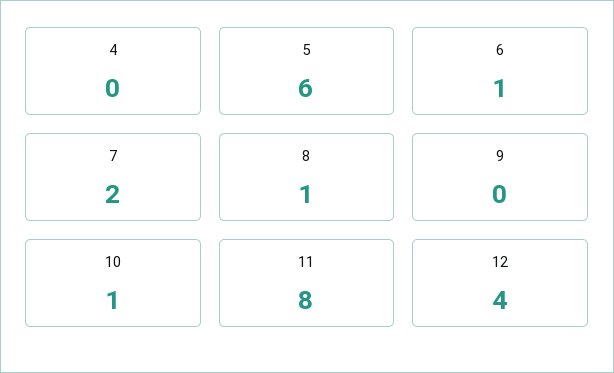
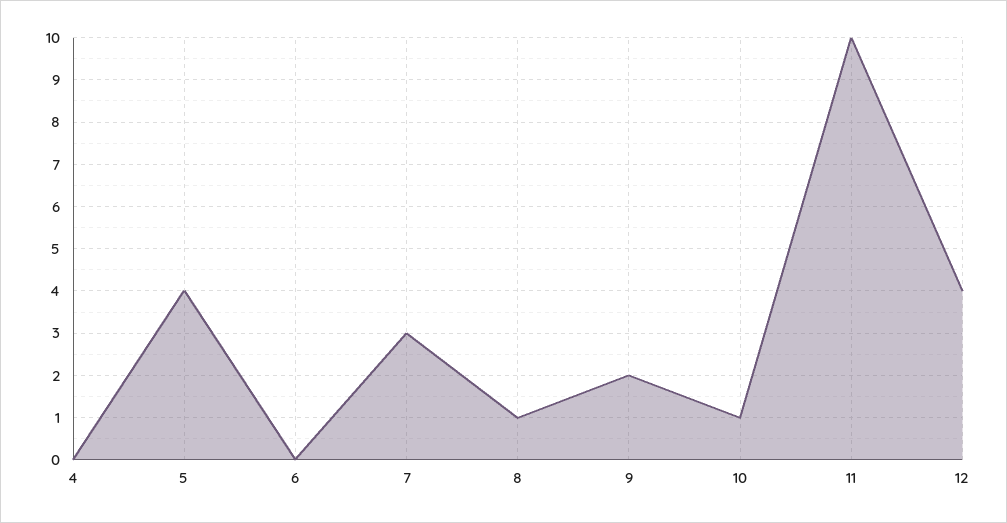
5: 6 -> 4
6: 1 -> 0
7: 2 -> 3
9: 0 -> 2
11: 8 -> 10

